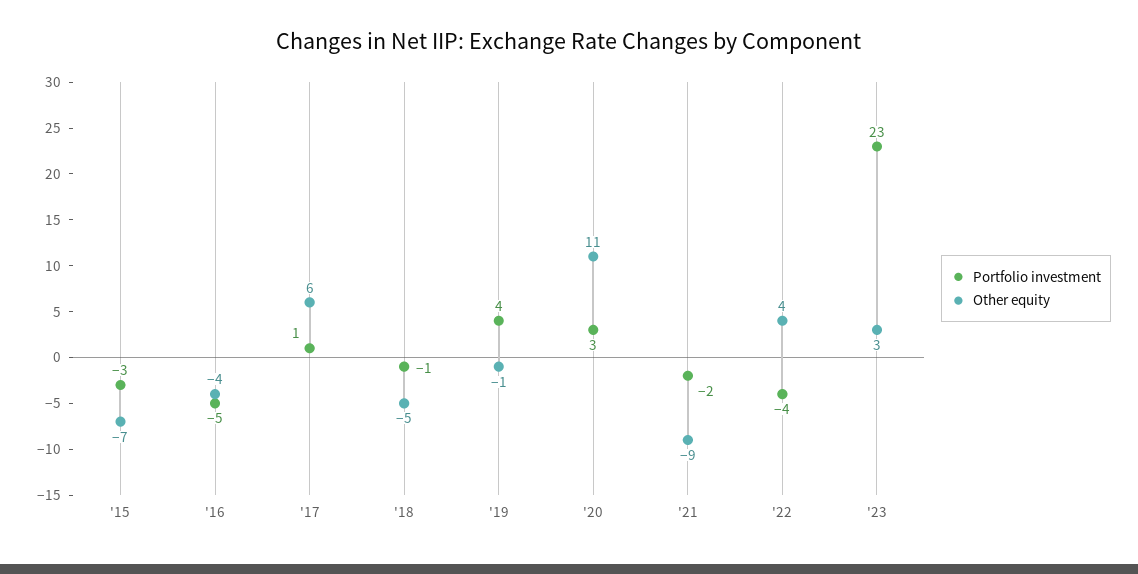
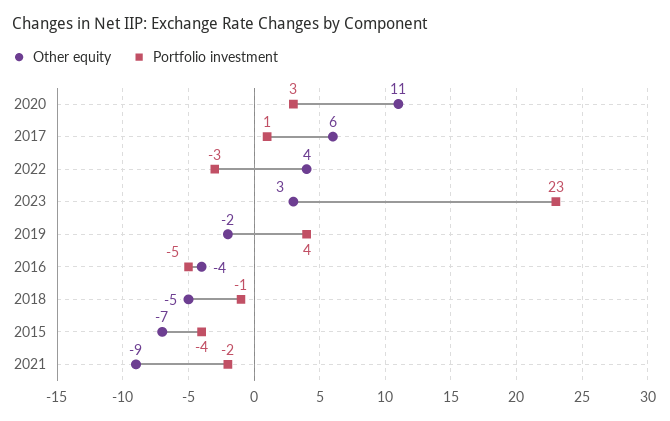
Portfolio investment, '15: -3 -> -4
Other equity, '19: -1 -> -2
Portfolio investment, '22: -4 -> -3

